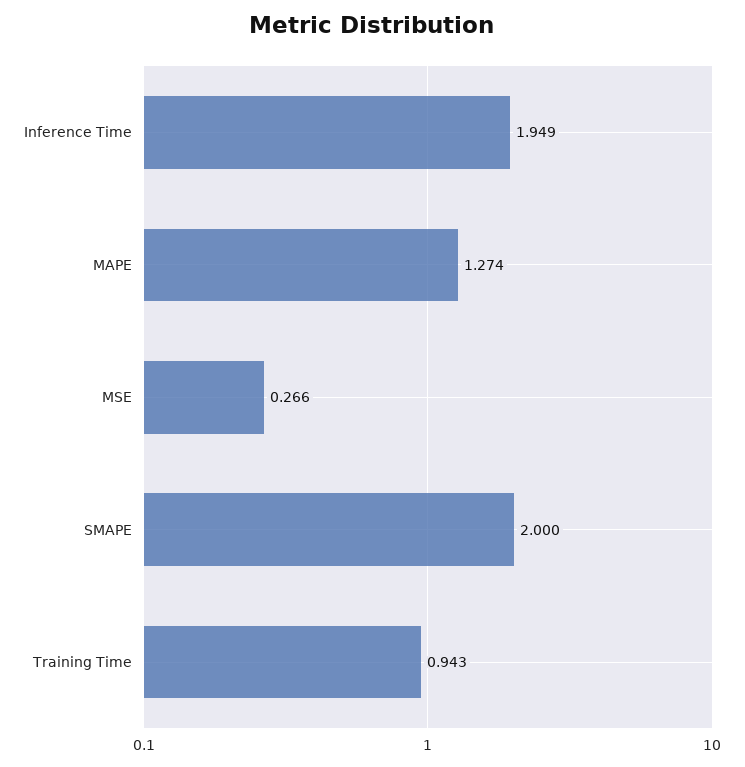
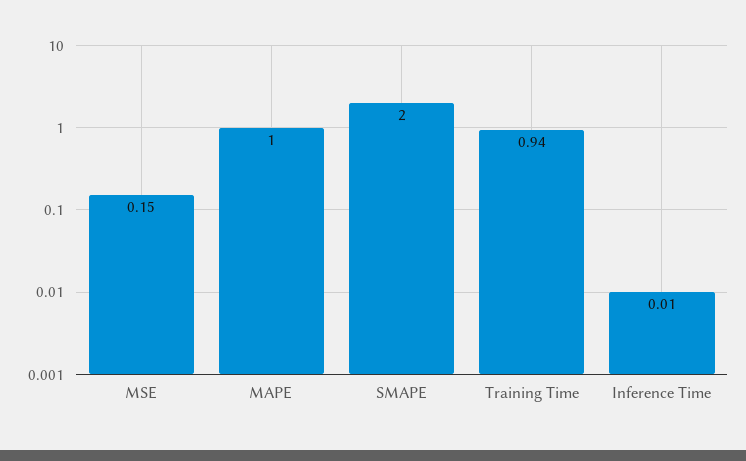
Inference Time: 1.949 -> 0.01
MAPE: 1.274 -> 1
MSE: 0.266 -> 0.15

